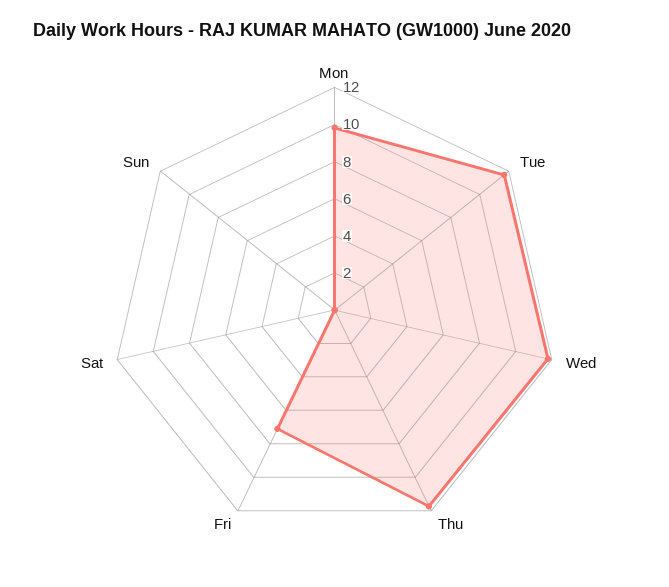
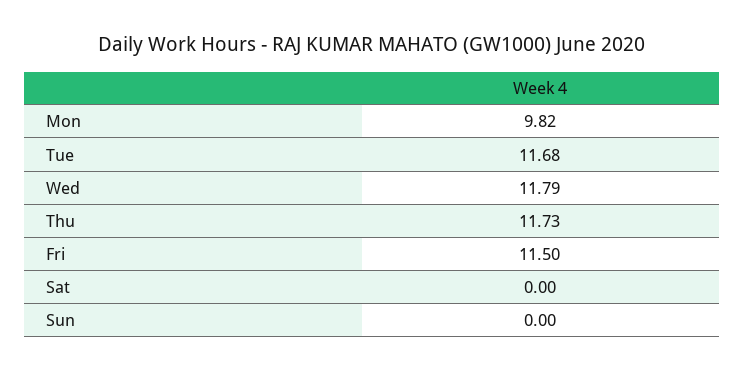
Fri: 7 -> 11.5

